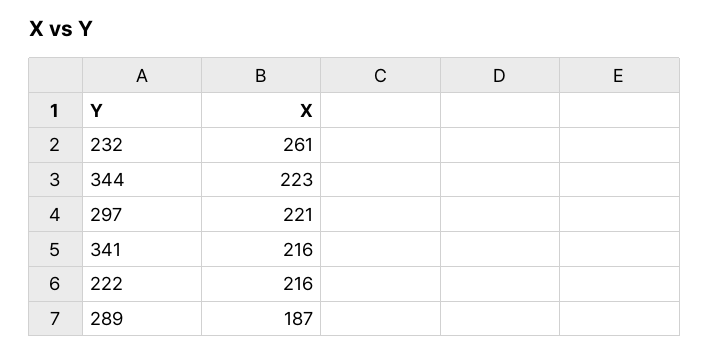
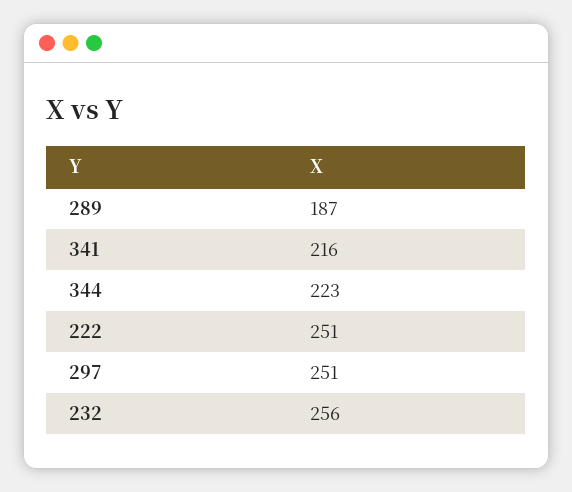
232: 261 -> 256
297: 221 -> 251
222: 216 -> 251

